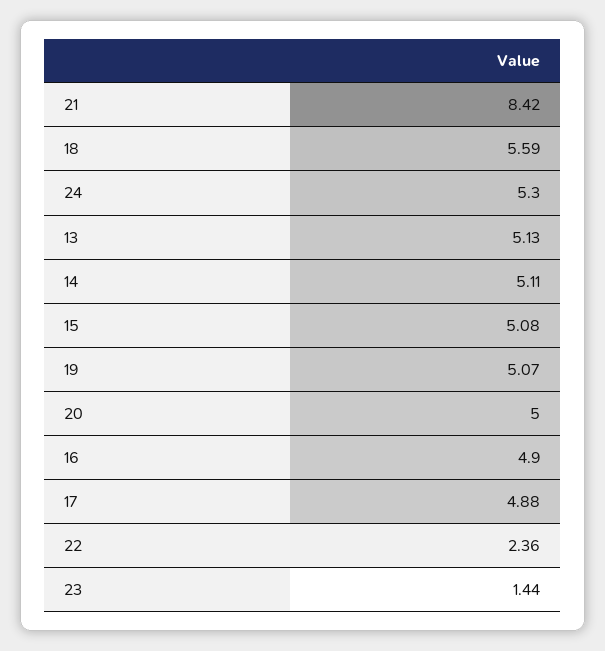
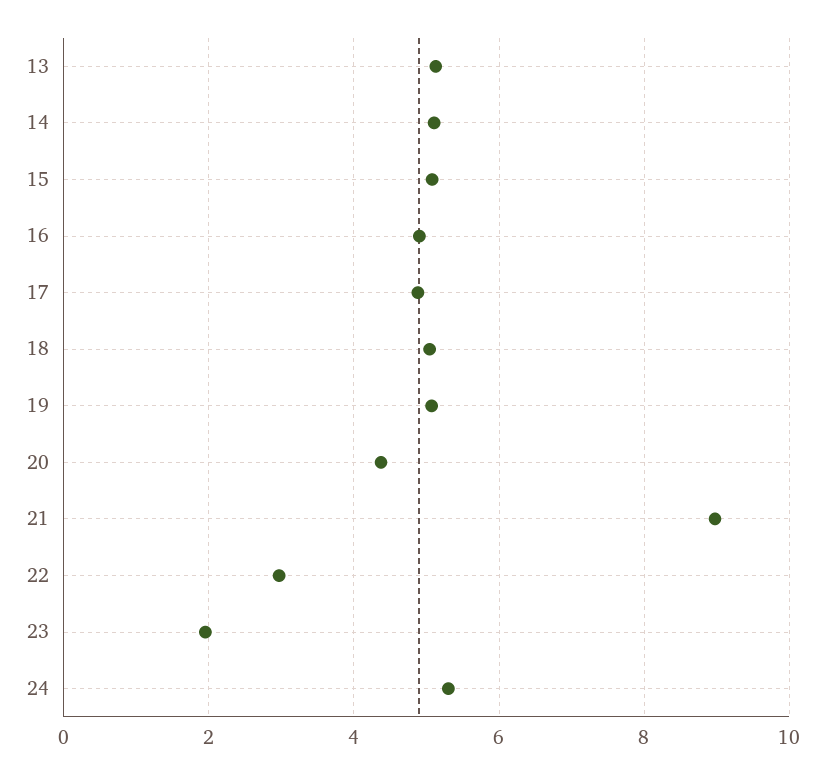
21: 8.42 -> 9
18: 5.59 -> 5
20: 5 -> 4.4
22: 2.36 -> 3
23: 1.44 -> 2

